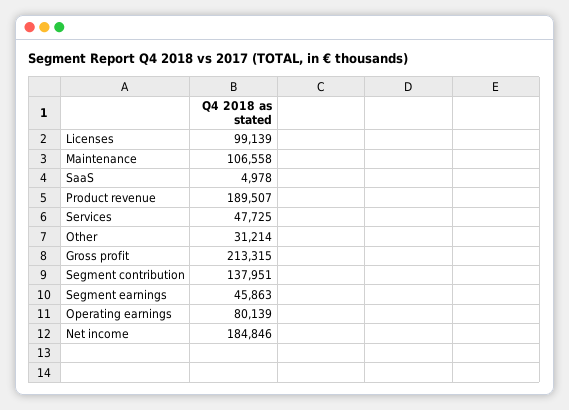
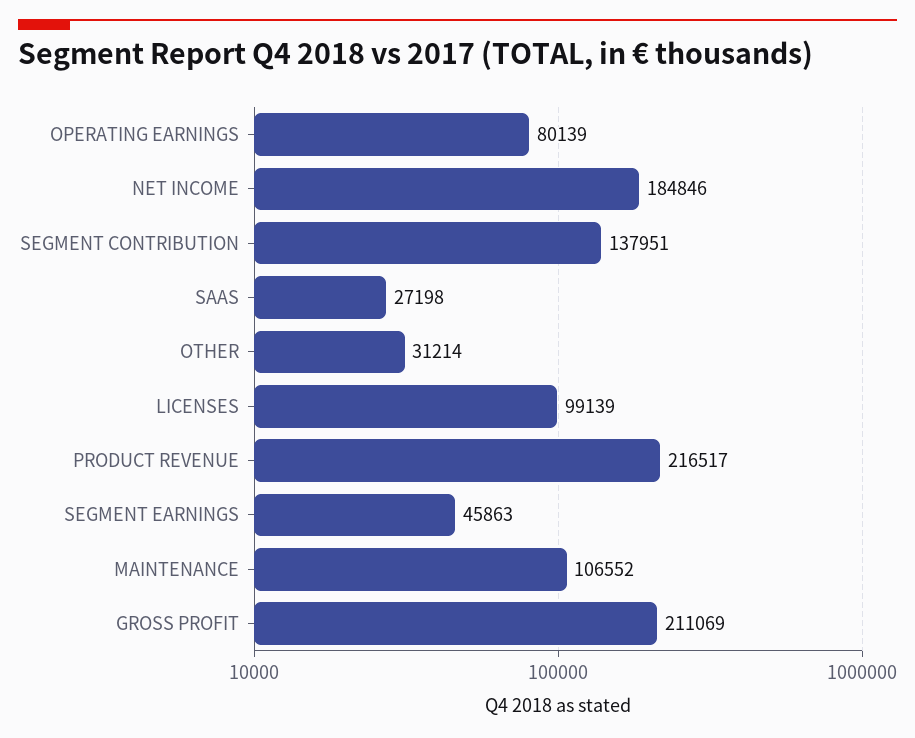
Maintenance: 106558 -> 106552
SaaS: 4978 -> 27198
Product revenue: 189507 -> 216517
Services: 47725 -> none
Gross profit: 213315 -> 211069

